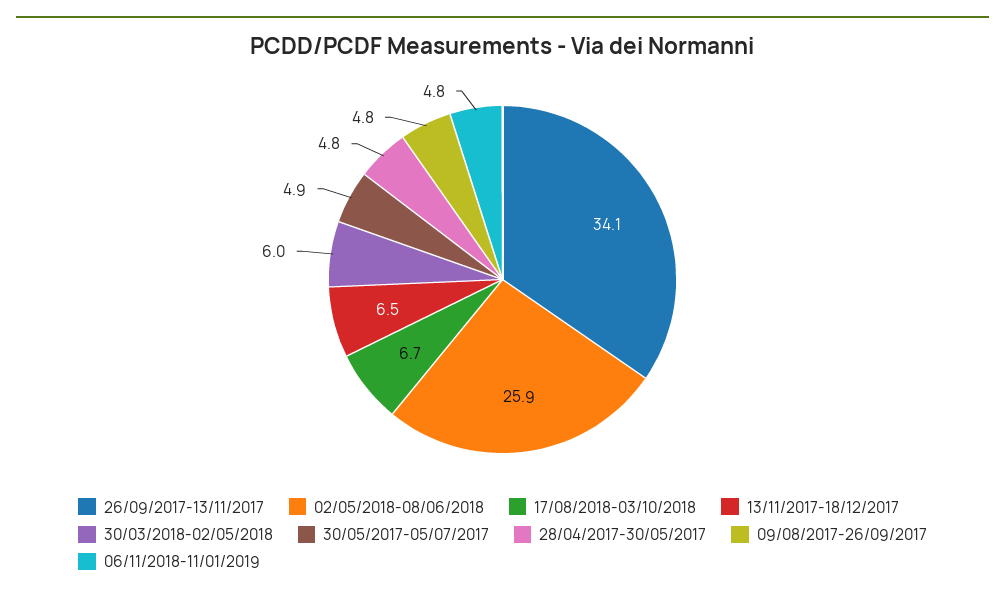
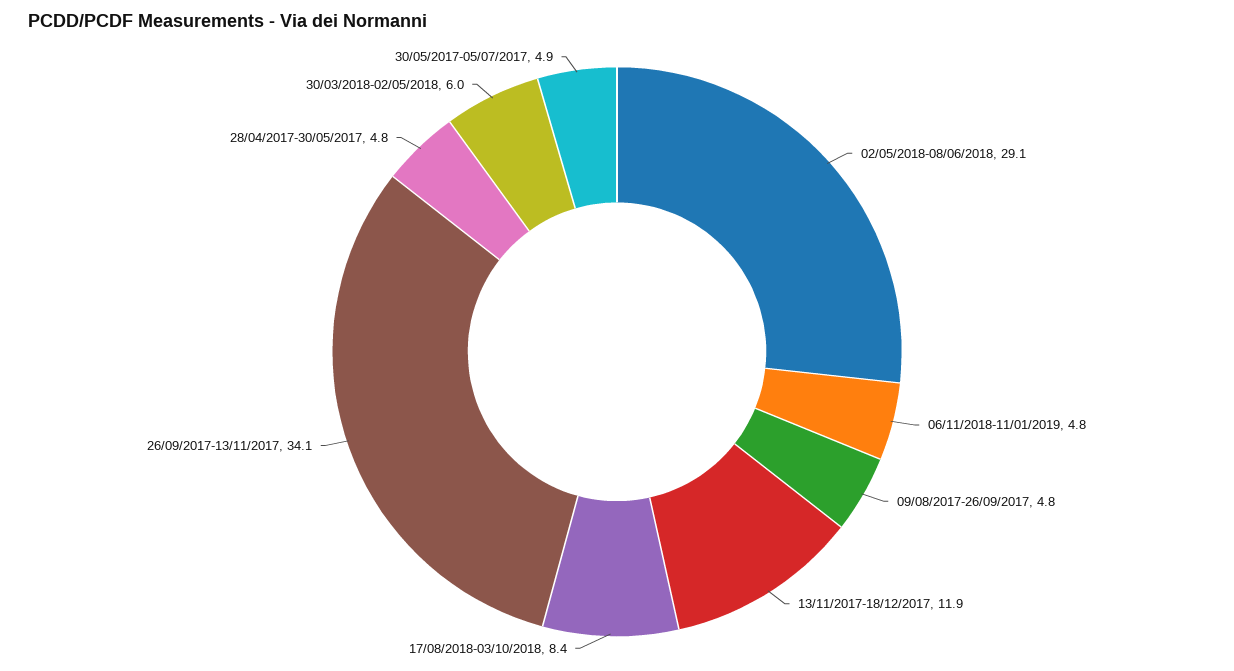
02/05/2018-08/06/2018: 25.9 -> 29.1
17/08/2018-03/10/2018: 6.7 -> 8.4
13/11/2017-18/12/2017: 6.5 -> 11.9

